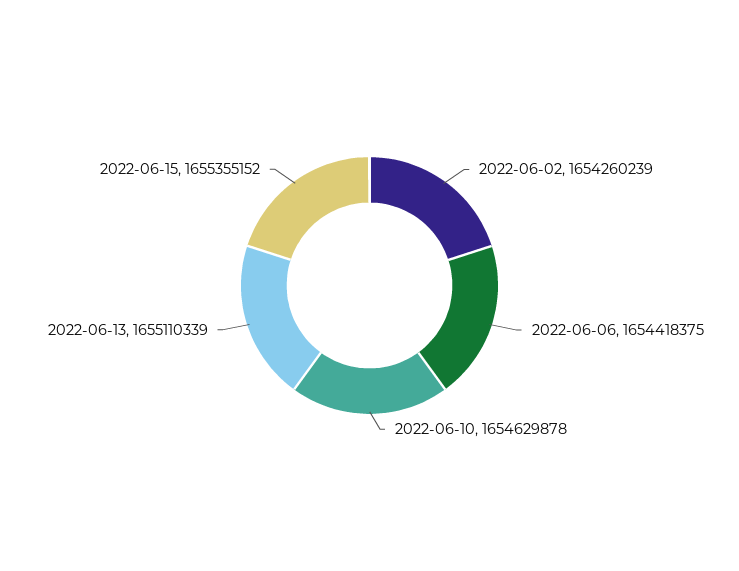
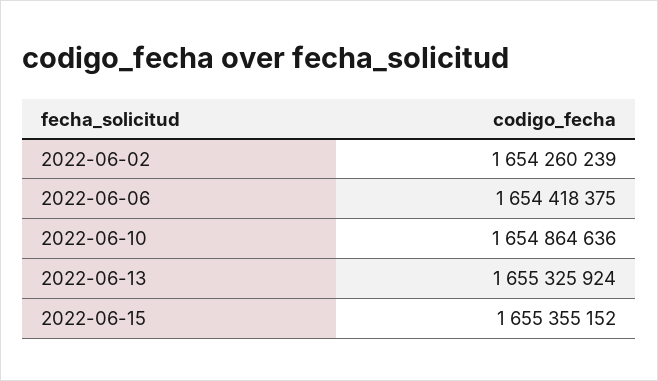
2022-06-10: 1654629878 -> 1654864636
2022-06-13: 1655110339 -> 1655325924

